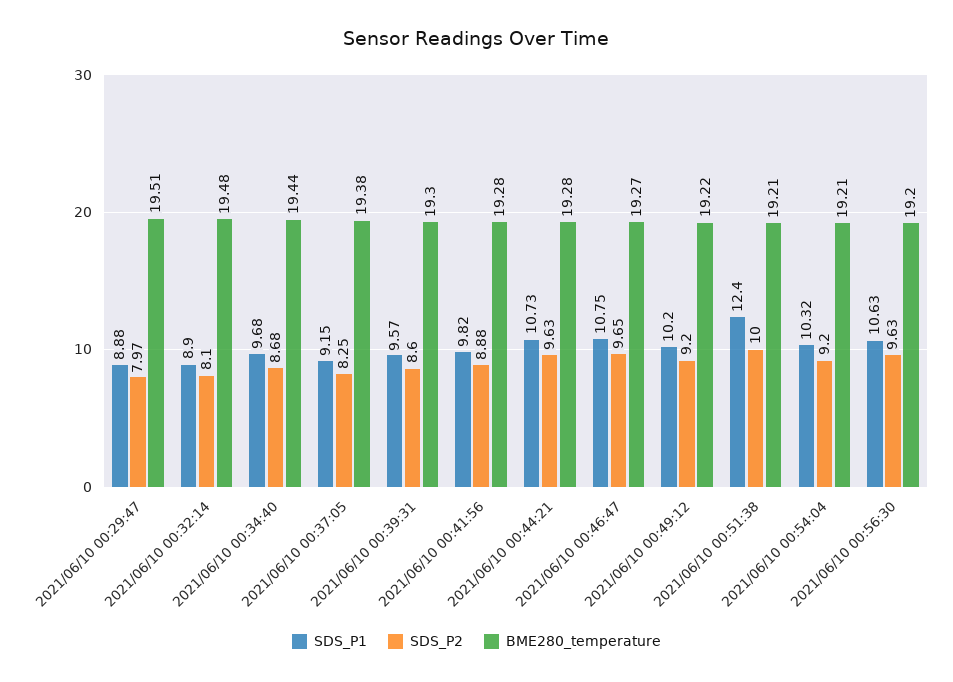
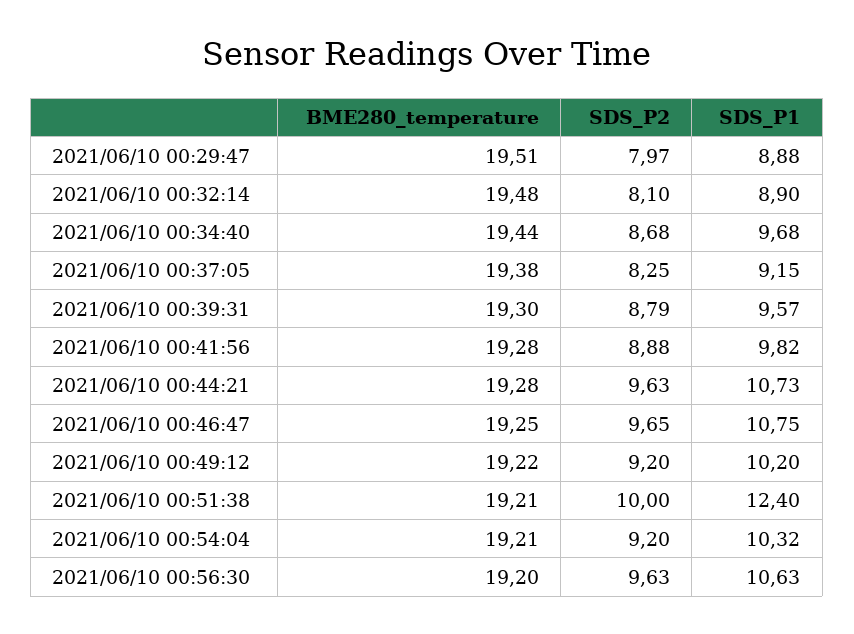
SDS_P2, 2021/06/10 00:39:31: 8.6 -> 8.79
BME280_temperature, 2021/06/10 00:46:47: 19.27 -> 19.25

